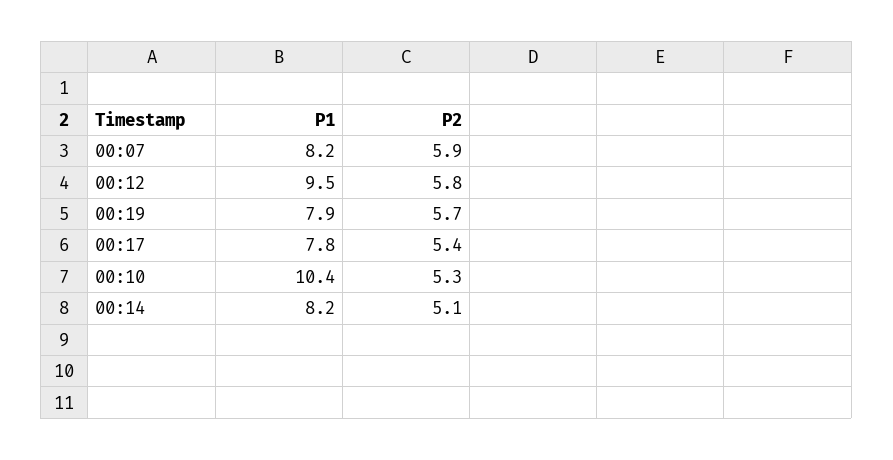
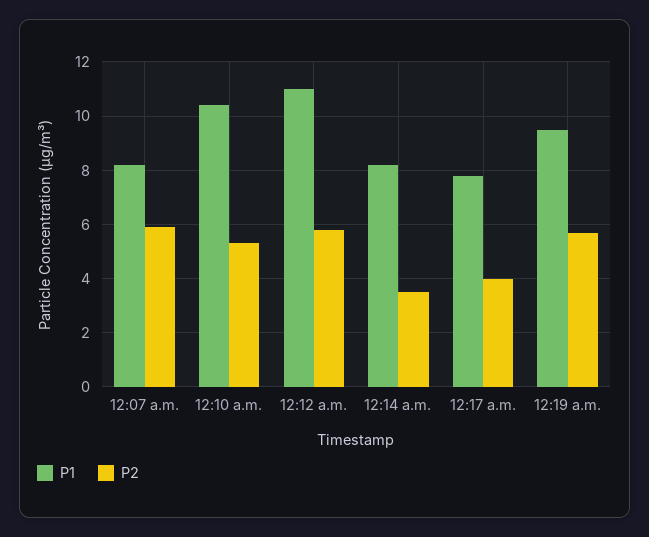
P1, 00:12: 9.5 -> 11
P1, 00:19: 7.9 -> 9.5
P2, 00:17: 5.4 -> 4
P2, 00:14: 5.1 -> 3.5

